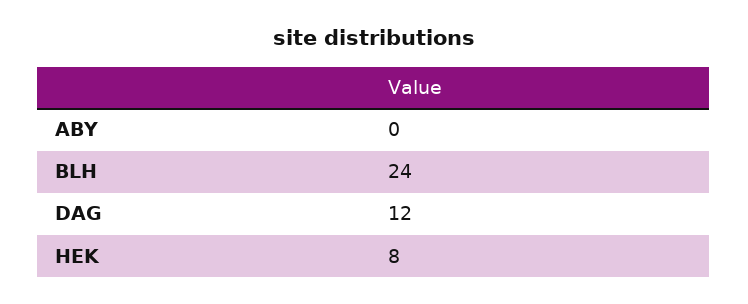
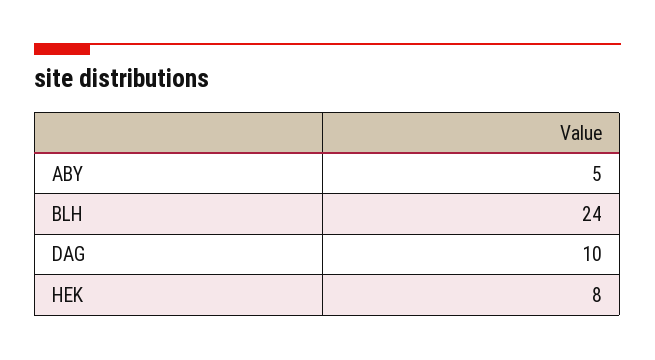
ABY: 0 -> 5
DAG: 12 -> 10

